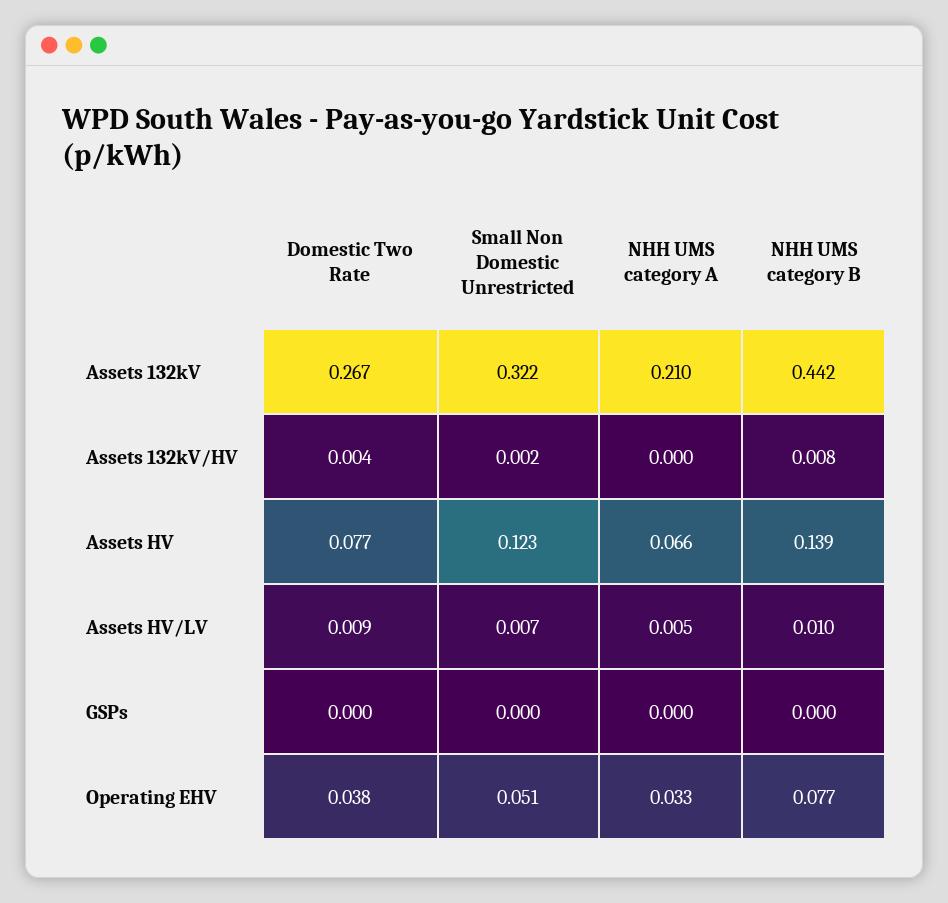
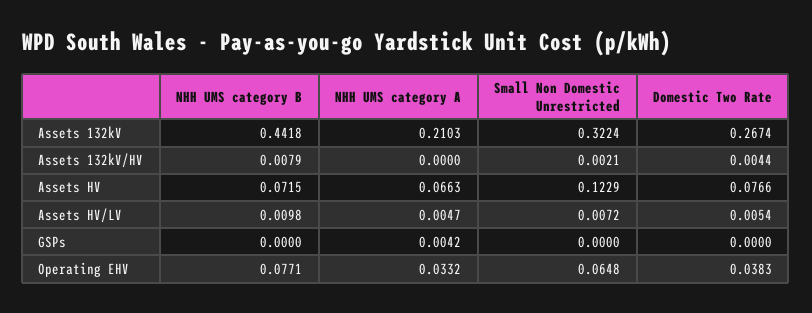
NHH UMS category B, Assets HV: 0.139 -> 0.0715
Domestic Two Rate, Assets HV/LV: 0.009 -> 0.0054
NHH UMS category A, GSPs: 0 -> 0.0042
Small Non Domestic Unrestricted, Operating EHV: 0.051 -> 0.0648

